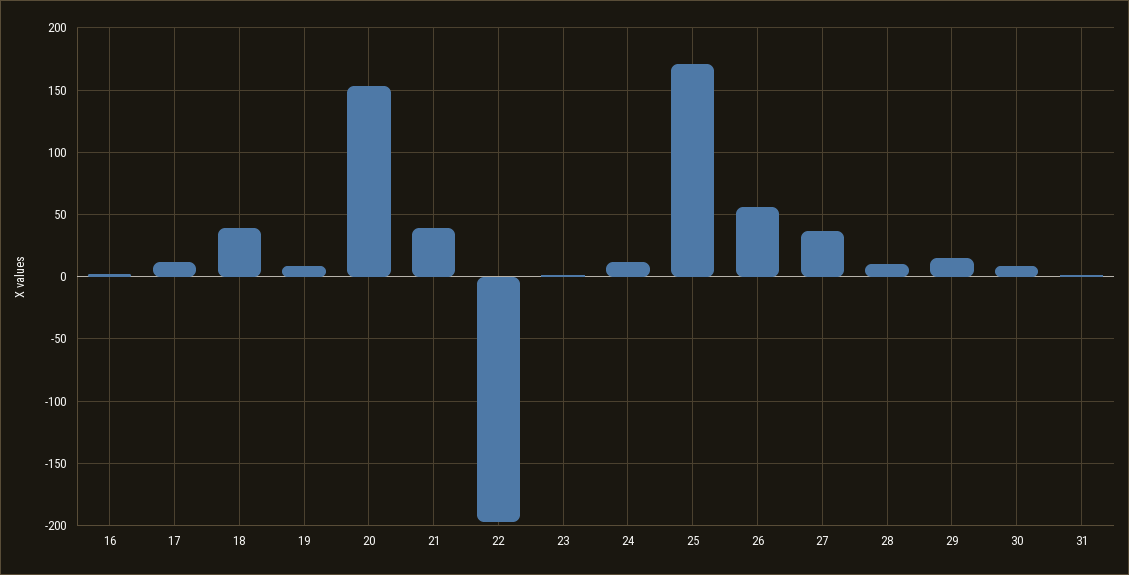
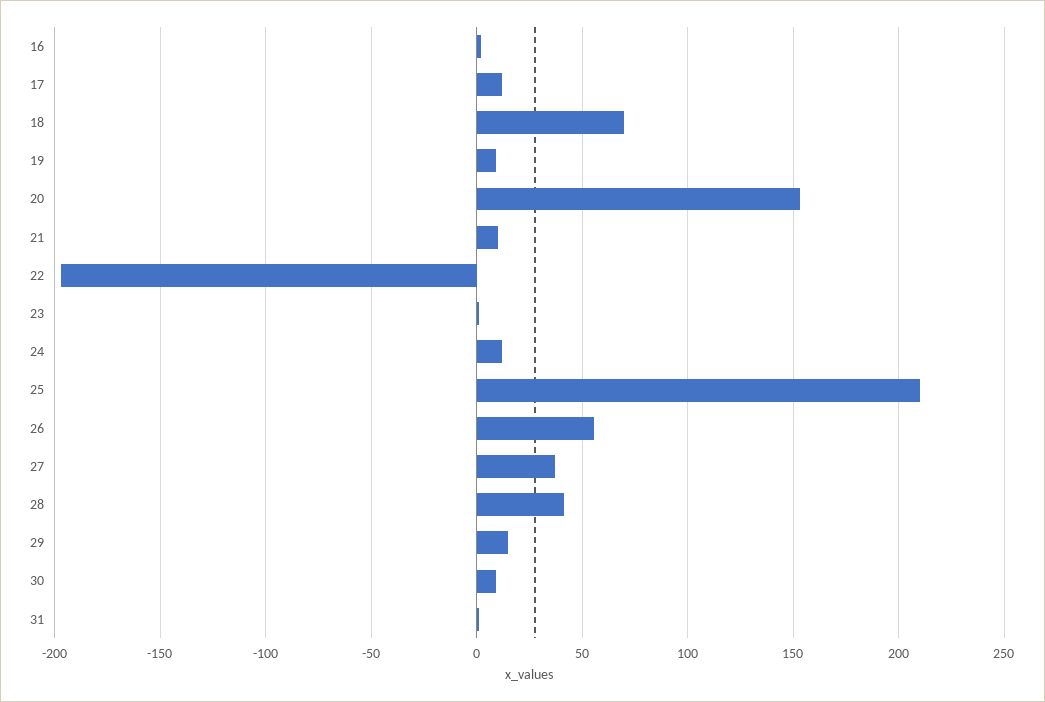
18: 40 -> 70
21: 40 -> 10
25: 170 -> 210
28: 10 -> 40

